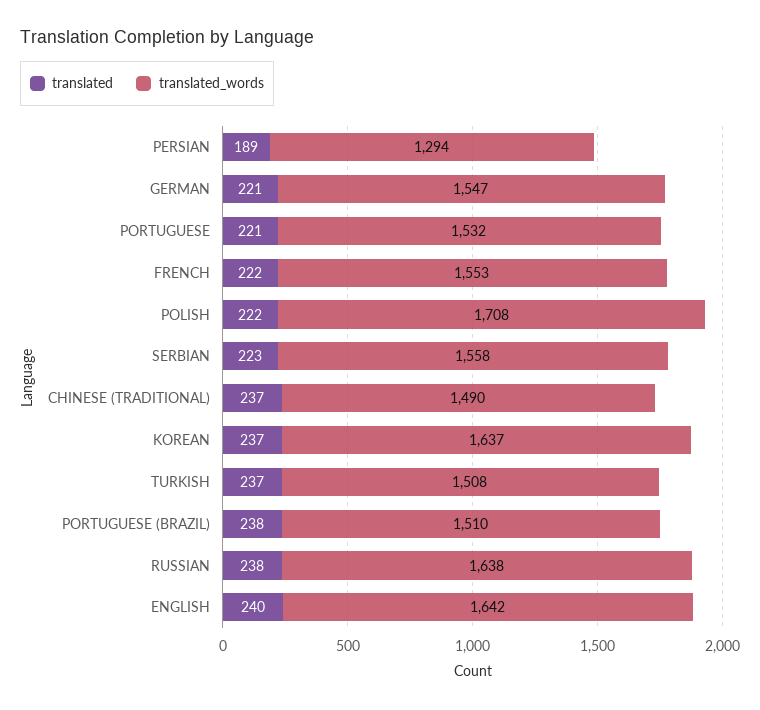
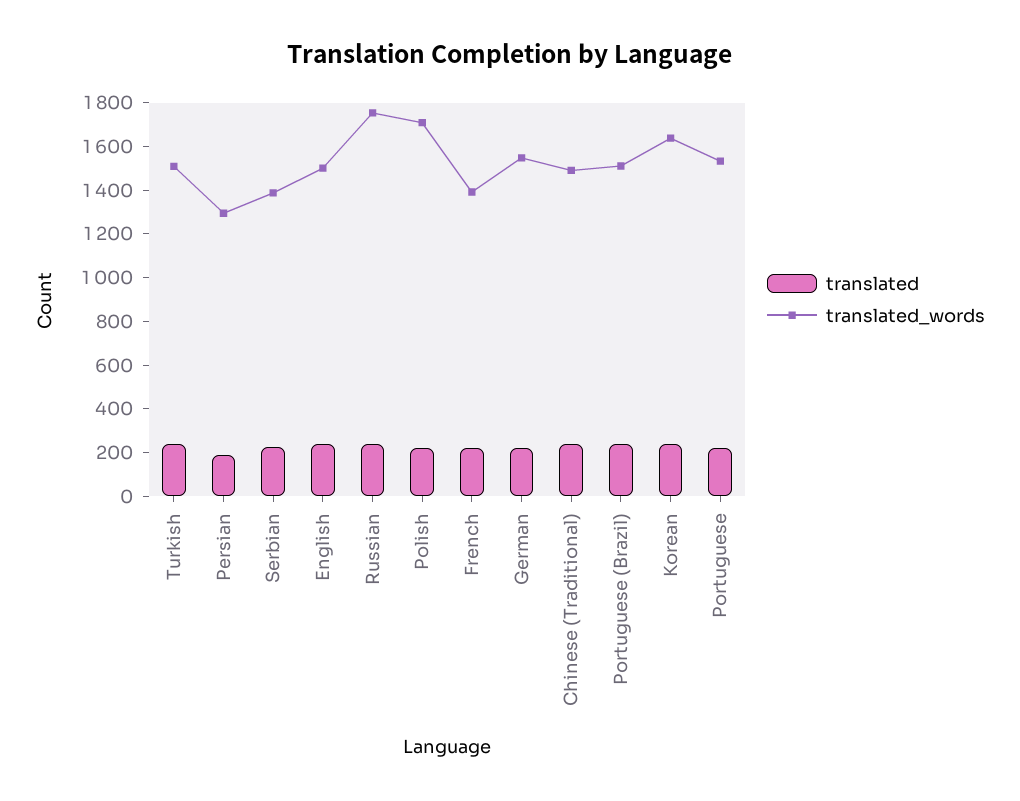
translated_words, FRENCH: 1553 -> 1400
translated_words, SERBIAN: 1558 -> 1400
translated_words, RUSSIAN: 1638 -> 1750
translated_words, ENGLISH: 1642 -> 1500

